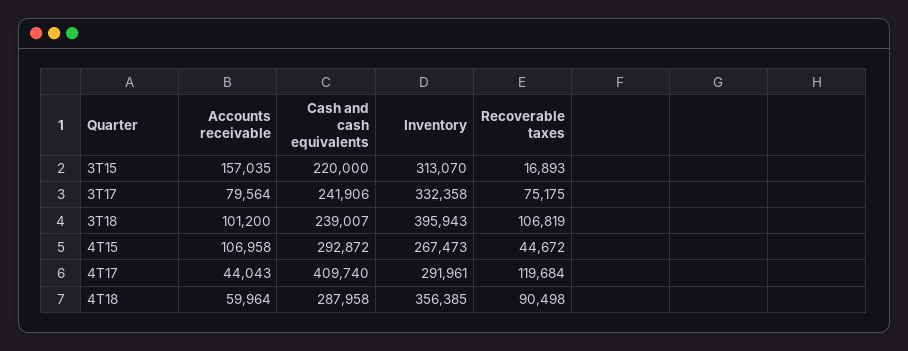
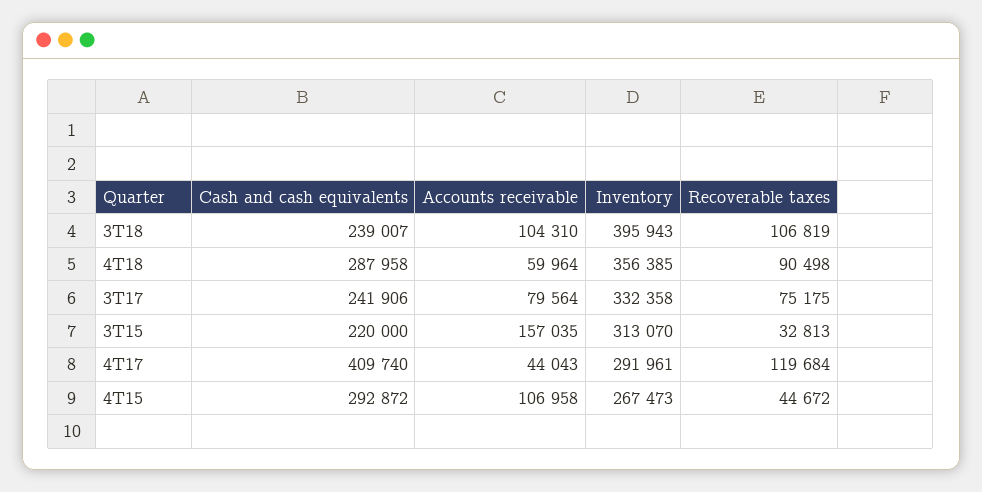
Recoverable taxes, 3T15: 16893 -> 32813
Accounts receivable, 3T18: 101200 -> 104310

